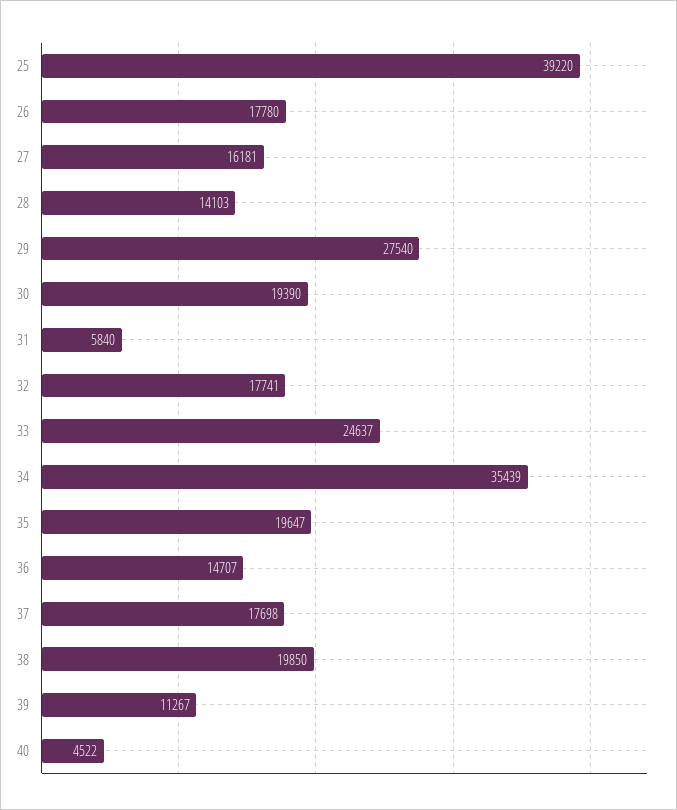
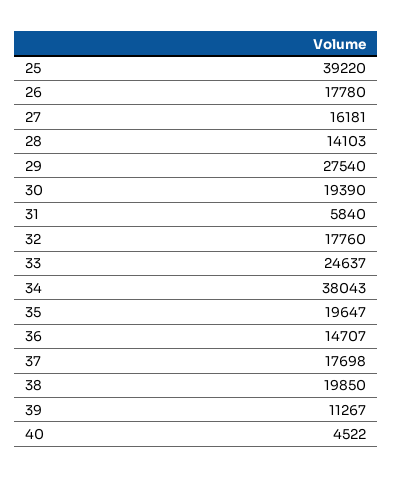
32: 17741 -> 17760
34: 35439 -> 38043

